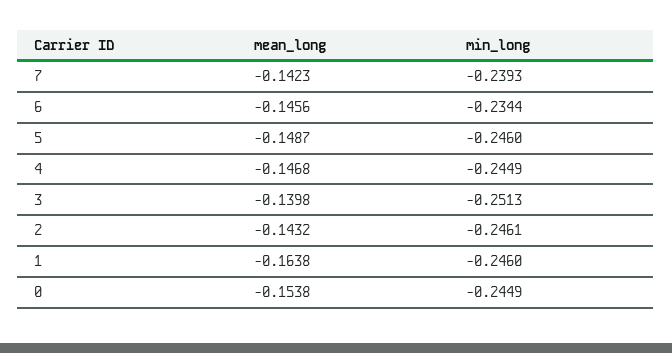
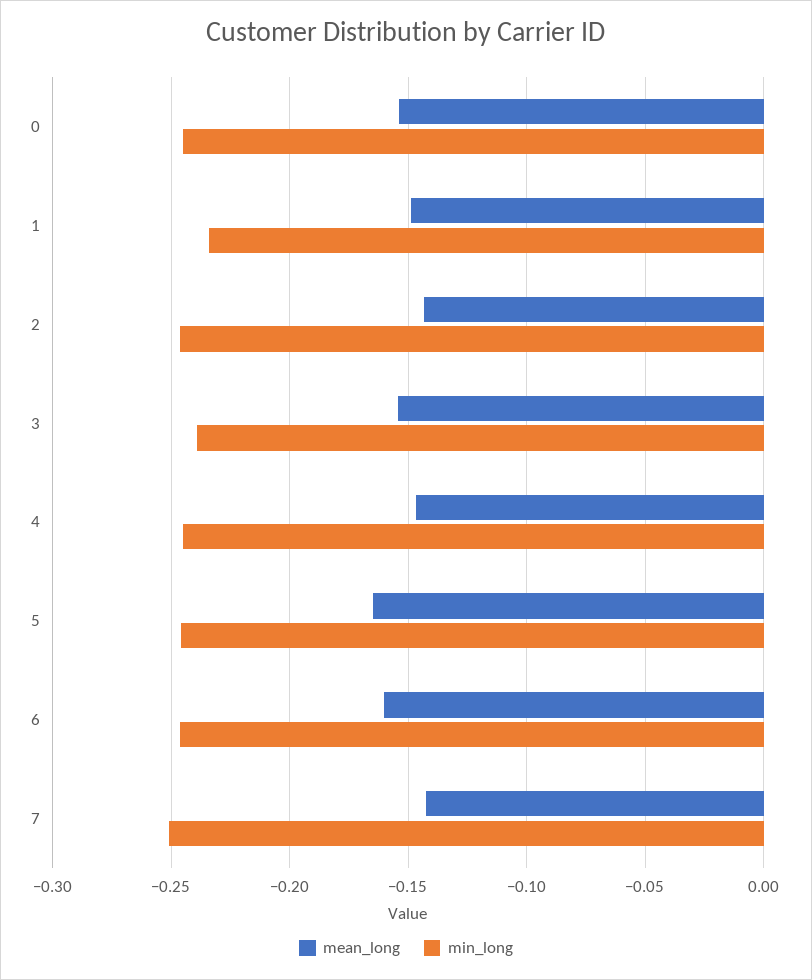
min_long, 7: -0.2393 -> -0.25
mean_long, 6: -0.1456 -> -0.16
min_long, 6: -0.2344 -> -0.245
mean_long, 5: -0.1487 -> -0.165
mean_long, 3: -0.1398 -> -0.155
min_long, 3: -0.2513 -> -0.24
mean_long, 1: -0.1638 -> -0.15
min_long, 1: -0.246 -> -0.235

